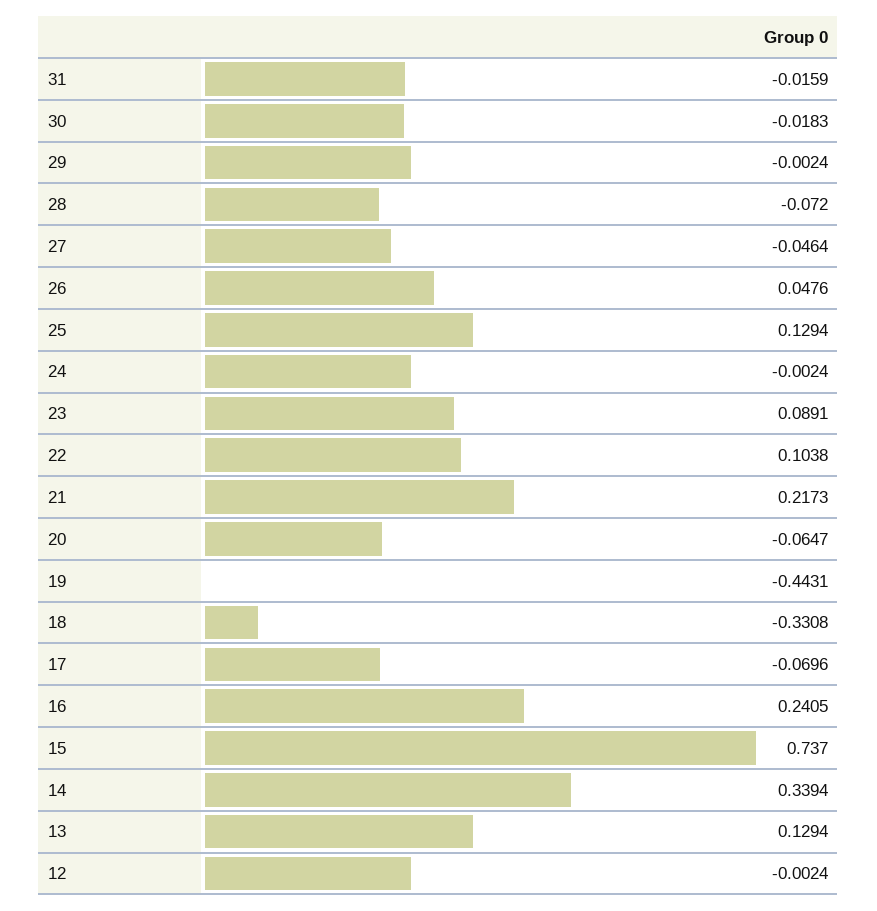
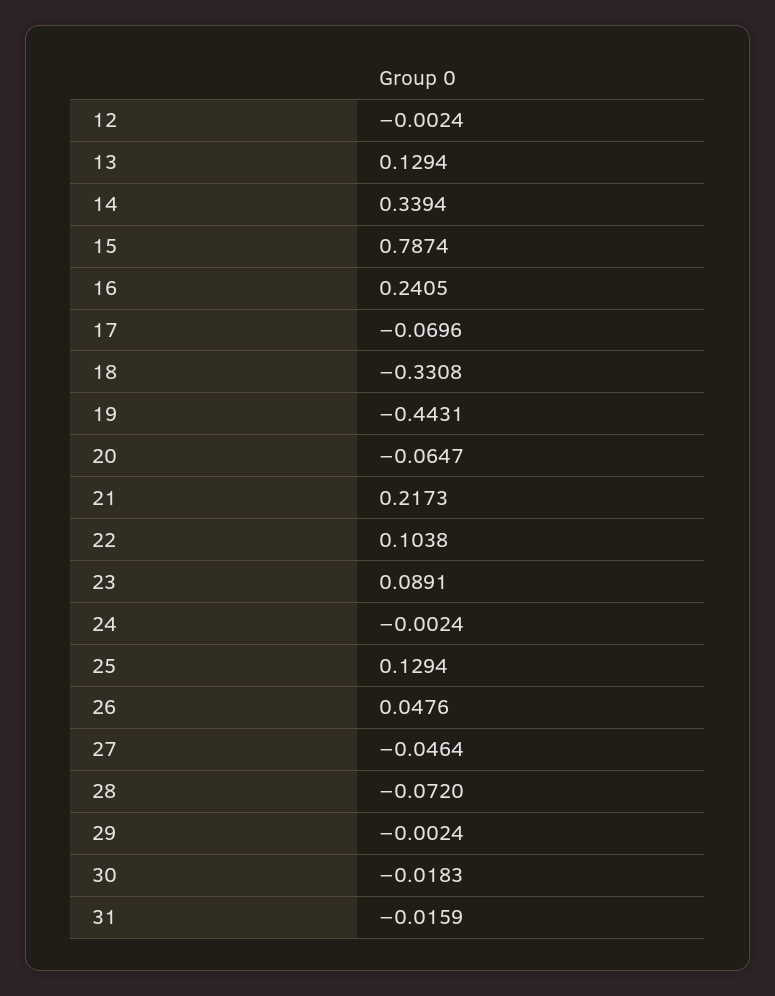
15: 0.737 -> 0.7874

